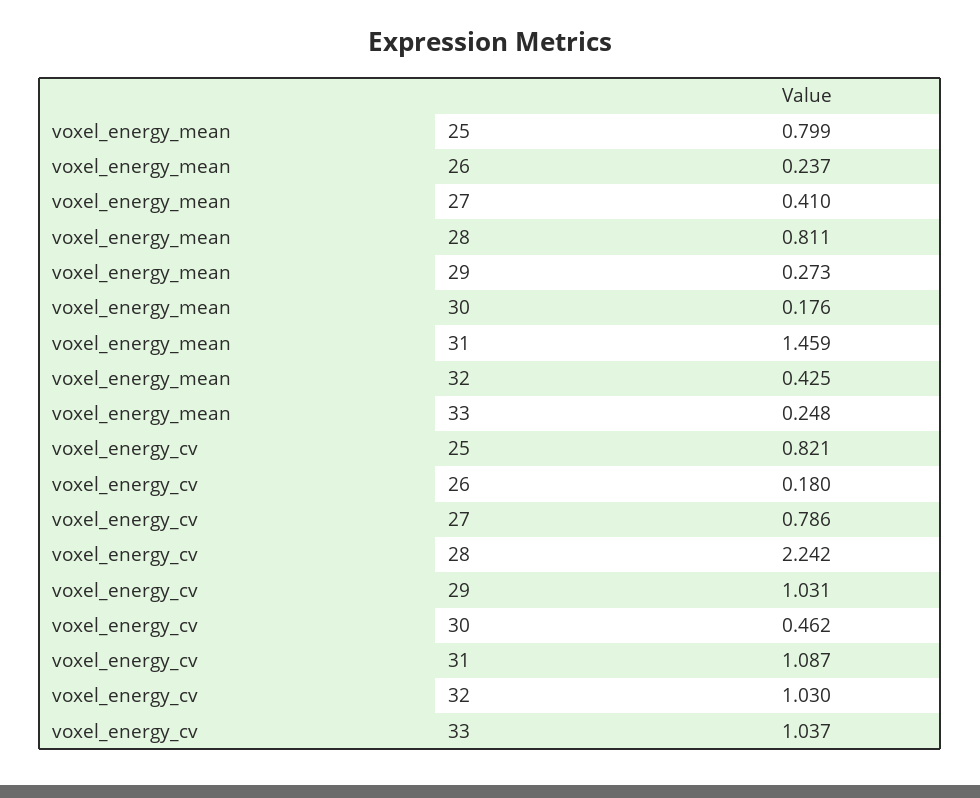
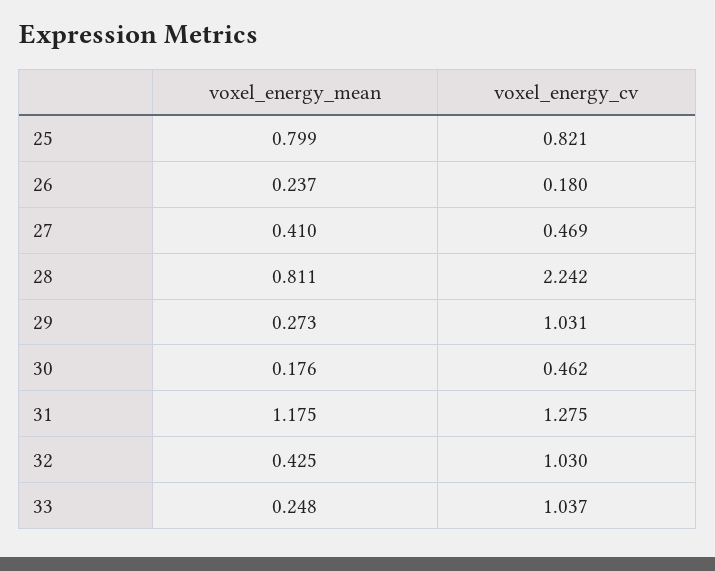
voxel_energy_mean, 31: 1.459 -> 1.175
voxel_energy_cv, 27: 0.786 -> 0.469
voxel_energy_cv, 31: 1.087 -> 1.275

